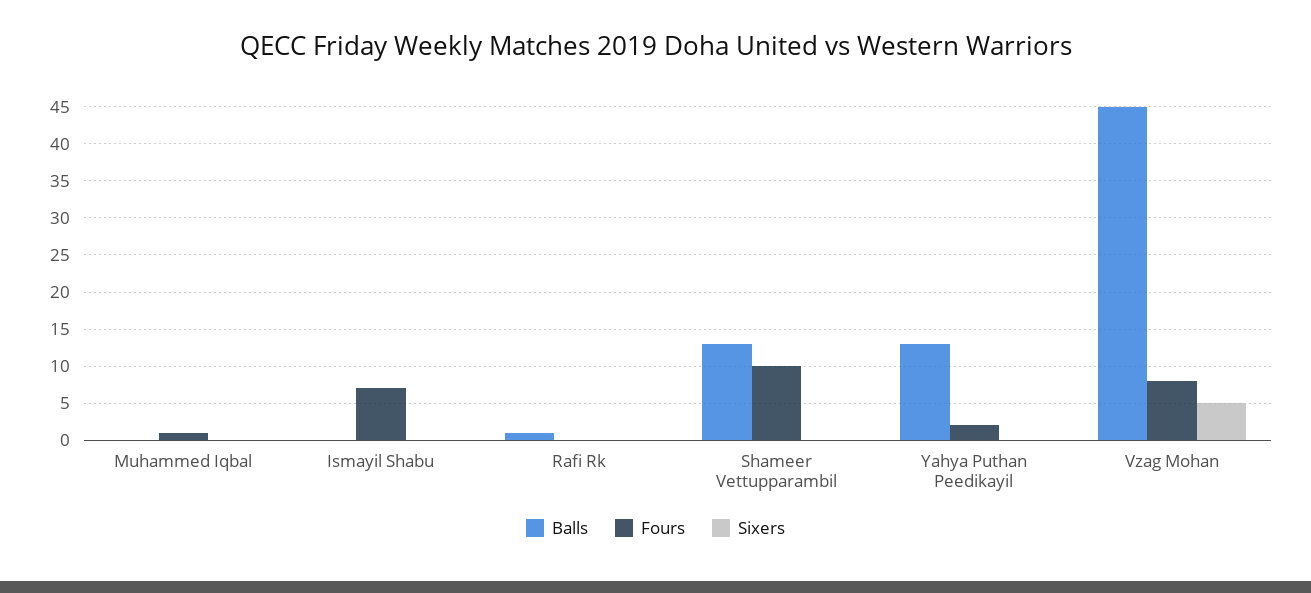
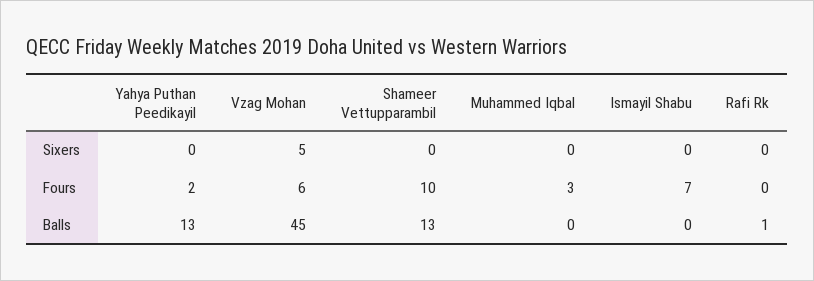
Fours, Muhammed Iqbal: 1 -> 3
Fours, Vzag Mohan: 8 -> 6

